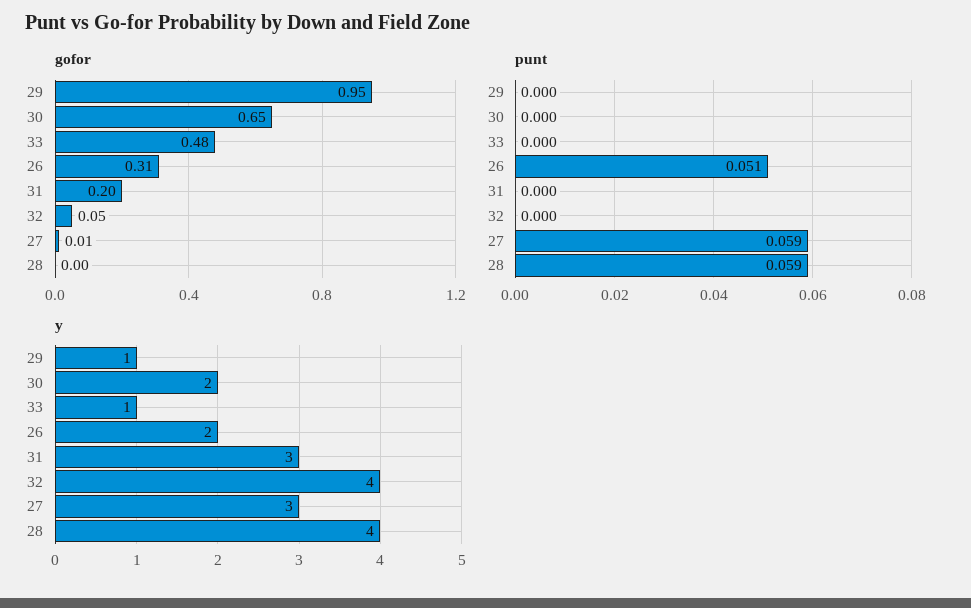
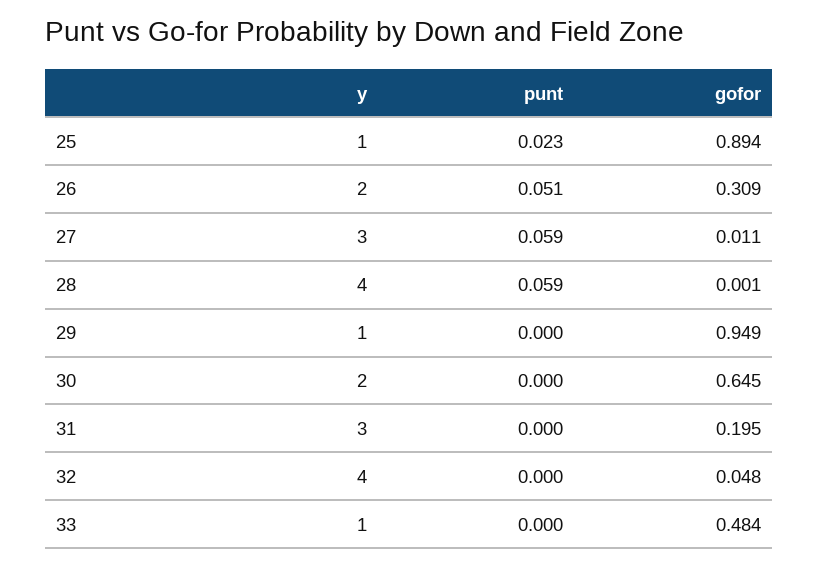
y, 25: none -> 1
punt, 25: none -> 0.023
gofor, 25: none -> 0.894

